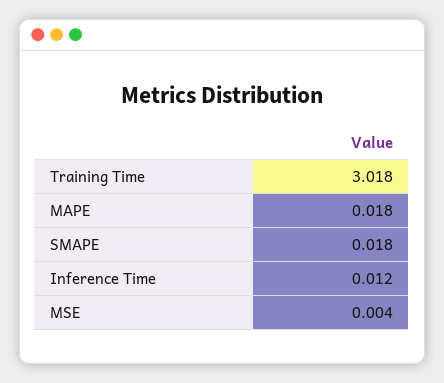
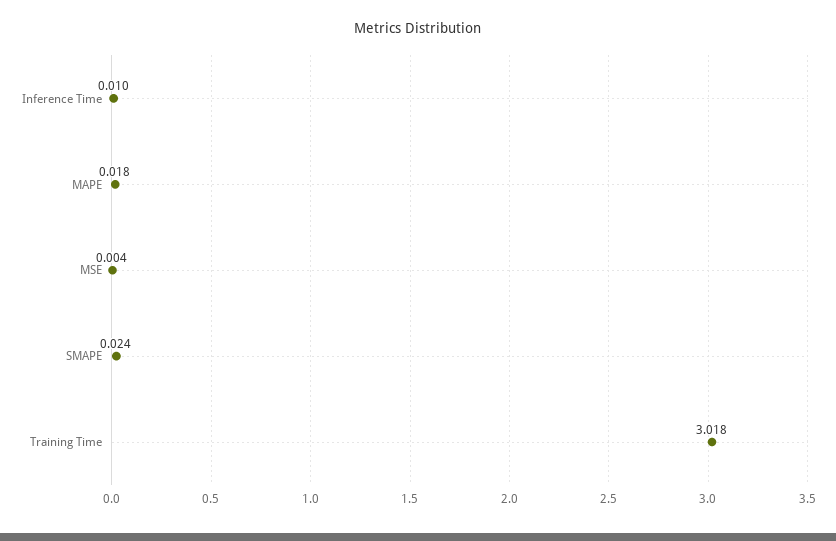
SMAPE: 0.018 -> 0.024
Inference Time: 0.012 -> 0.01

